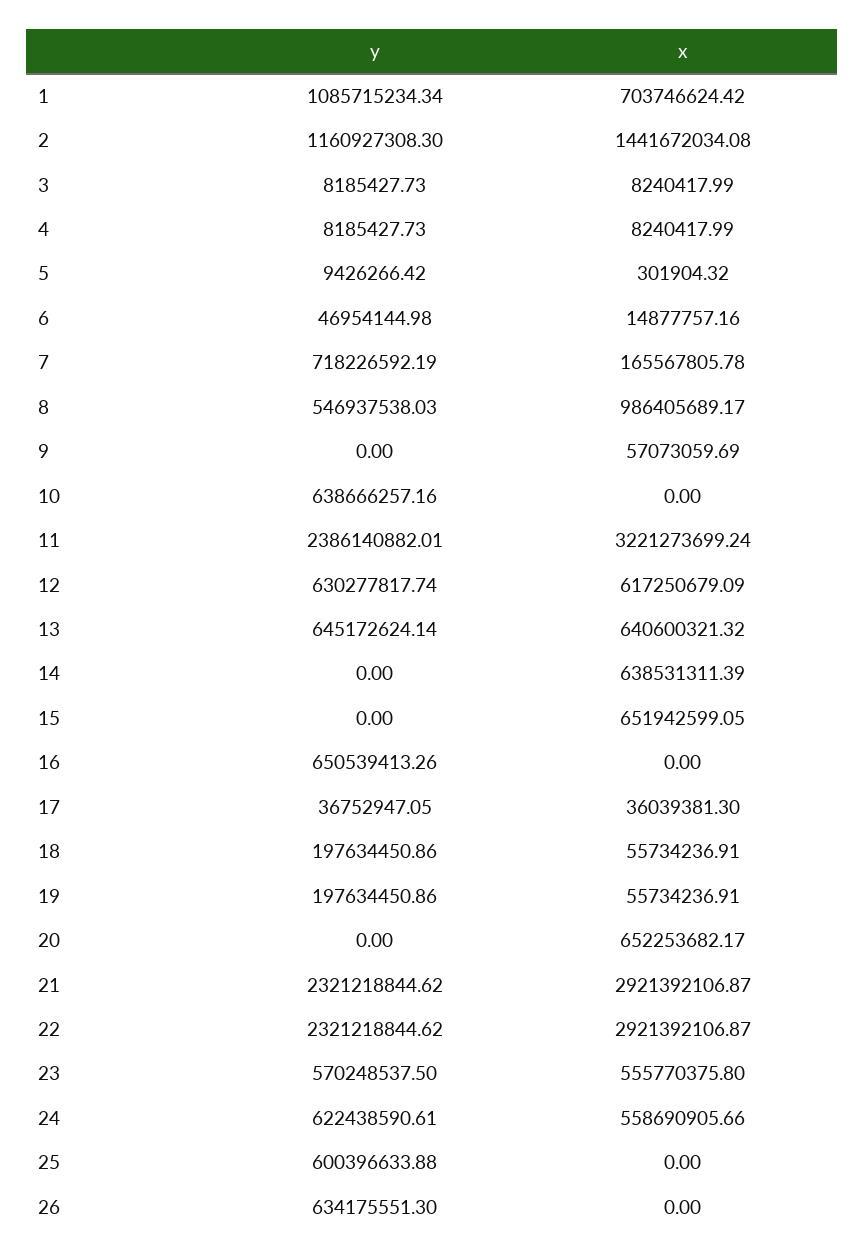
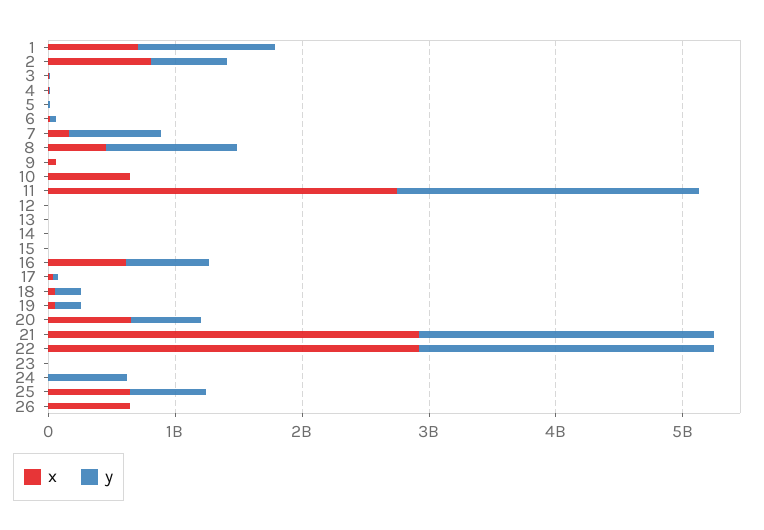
y, 2: 1160927308.3 -> 600000000
x, 2: 1441672034.08 -> 800000000
y, 8: 546937538.03 -> 1000000000
x, 8: 986405689.17 -> 400000000
y, 10: 638666257.16 -> 0
x, 10: 0 -> 600000000
x, 11: 3221273699.24 -> 2800000000
y, 12: 630277817.74 -> 0
x, 12: 617250679.09 -> 0
y, 13: 645172624.14 -> 0
x, 13: 640600321.32 -> 0
x, 14: 638531311.39 -> 0
x, 15: 651942599.05 -> 0
x, 16: 0 -> 600000000
y, 20: 0 -> 600000000
y, 23: 570248537.5 -> 0
x, 23: 555770375.8 -> 0
x, 24: 558690905.66 -> 0
x, 25: 0 -> 600000000
y, 26: 634175551.3 -> 0
x, 26: 0 -> 600000000

